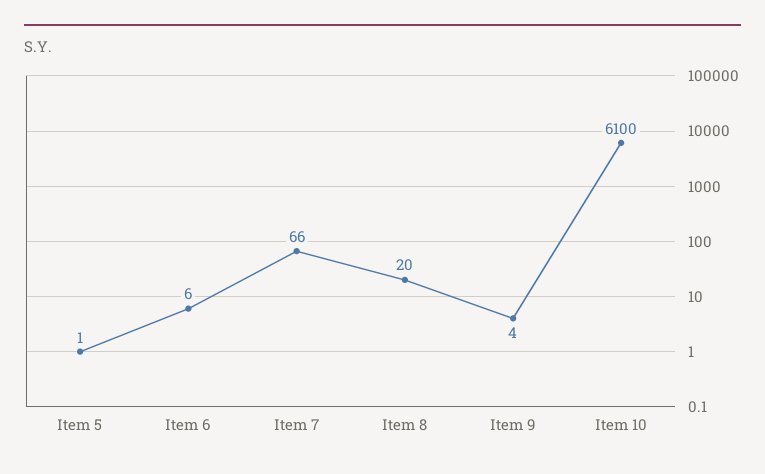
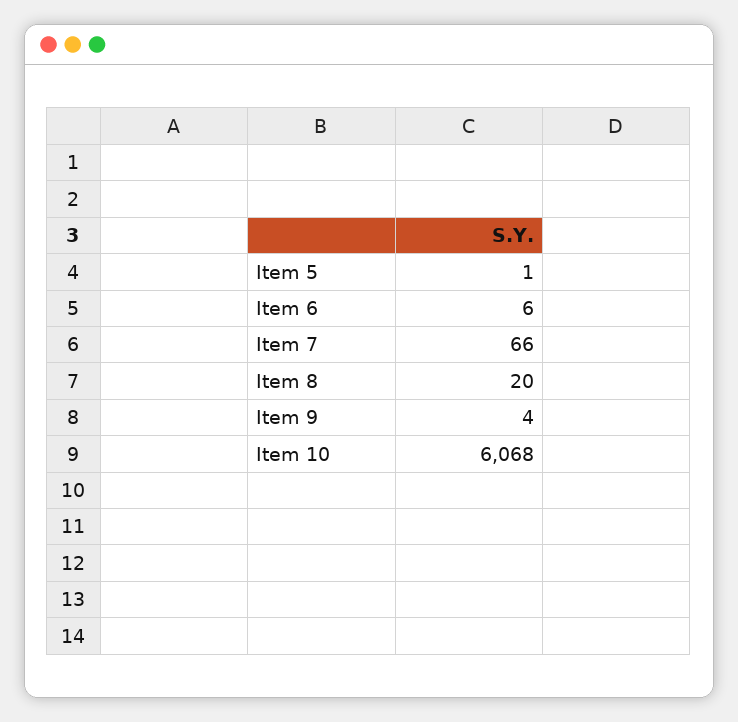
Item 10: 6100 -> 6068

